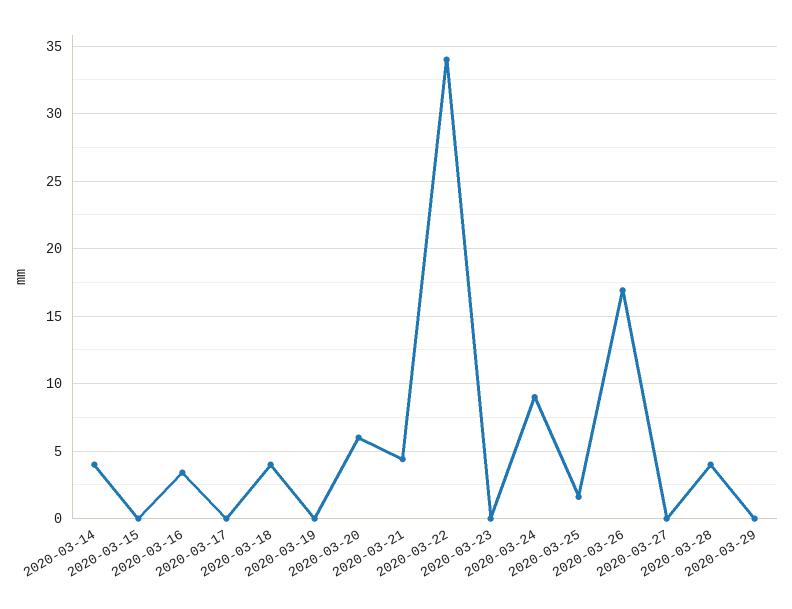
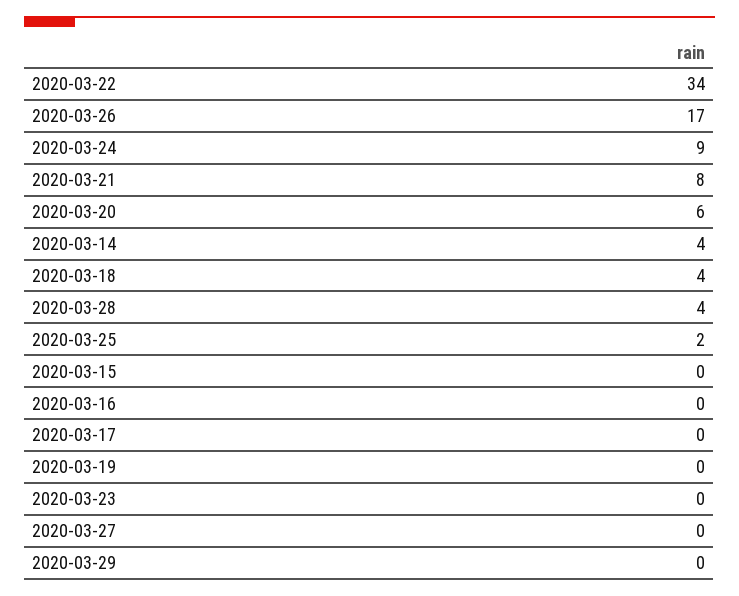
2020-03-16: 3.5 -> 0
2020-03-21: 4.5 -> 8

